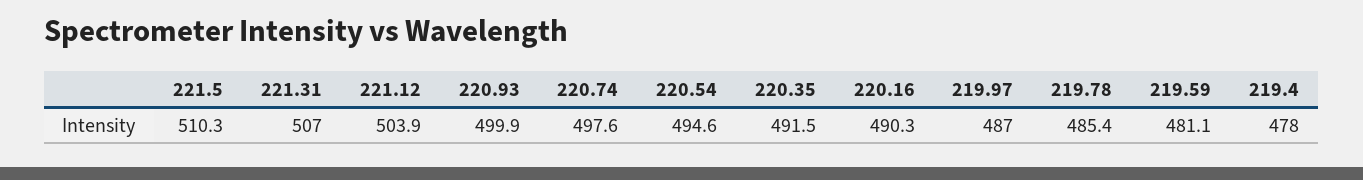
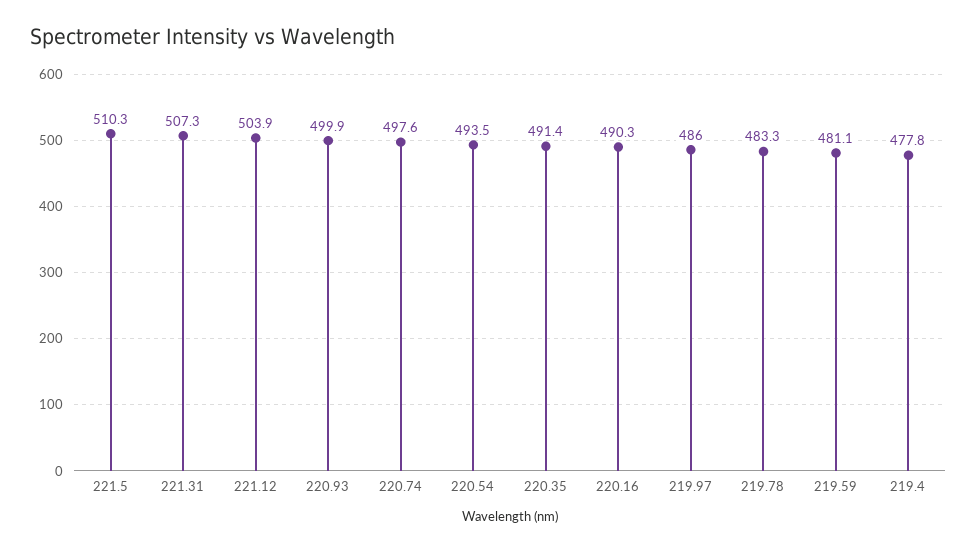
221.31: 507 -> 507.3
220.54: 494.6 -> 493.5
220.35: 491.5 -> 491.4
219.97: 487 -> 486
219.78: 485.4 -> 483.3
219.4: 478 -> 477.8

